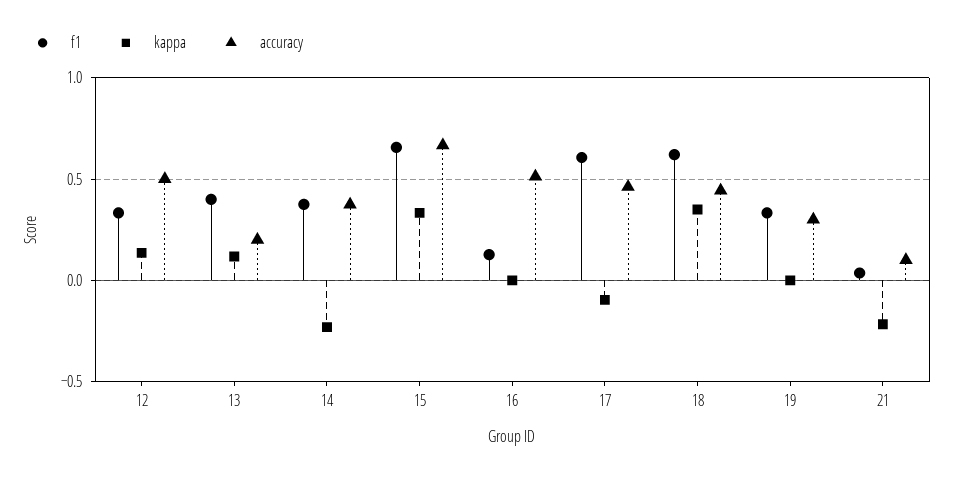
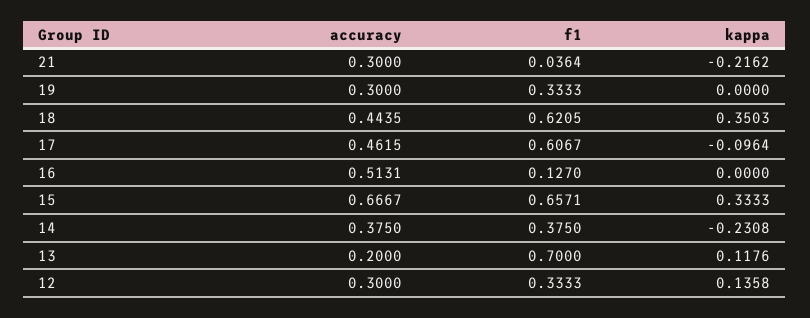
accuracy, 12: 0.5 -> 0.3
f1, 13: 0.4 -> 0.7
accuracy, 21: 0.1 -> 0.3

